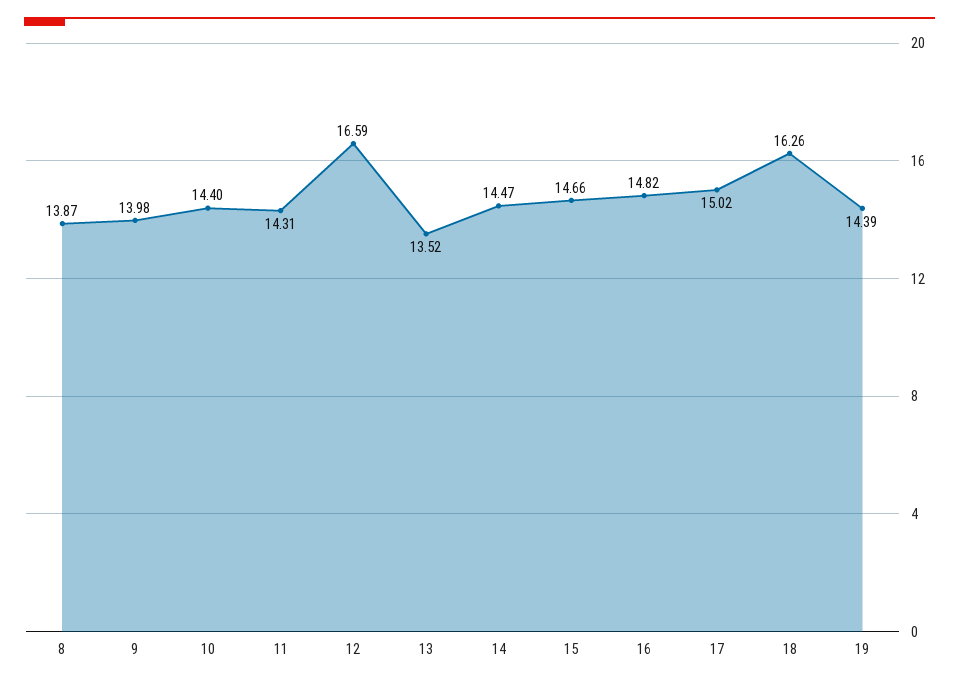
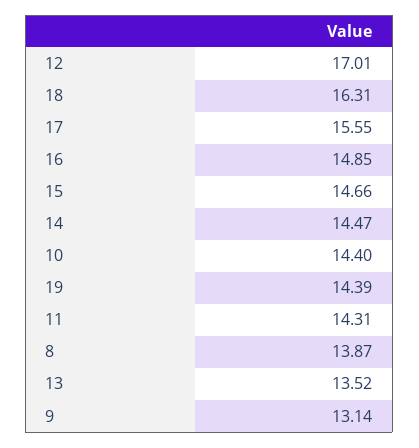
9: 13.98 -> 13.14
12: 16.59 -> 17.01
16: 14.82 -> 14.85
17: 15.02 -> 15.55
18: 16.26 -> 16.31

